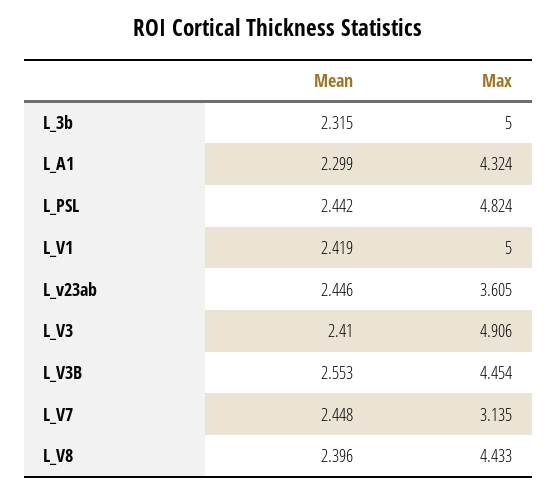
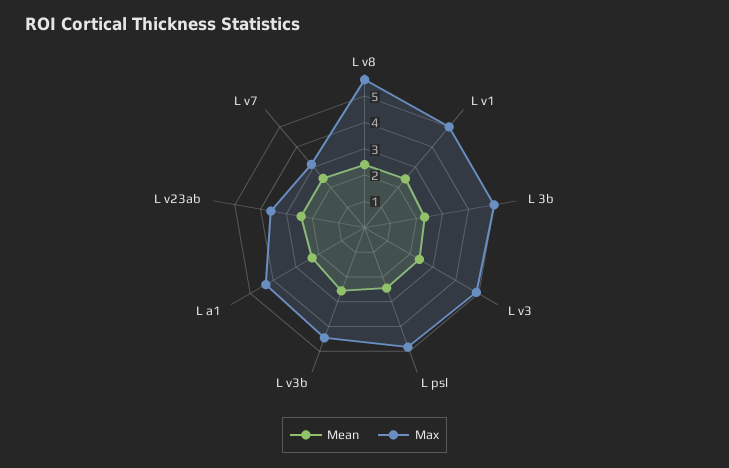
Max, L_V8: 4.433 -> 5.5

